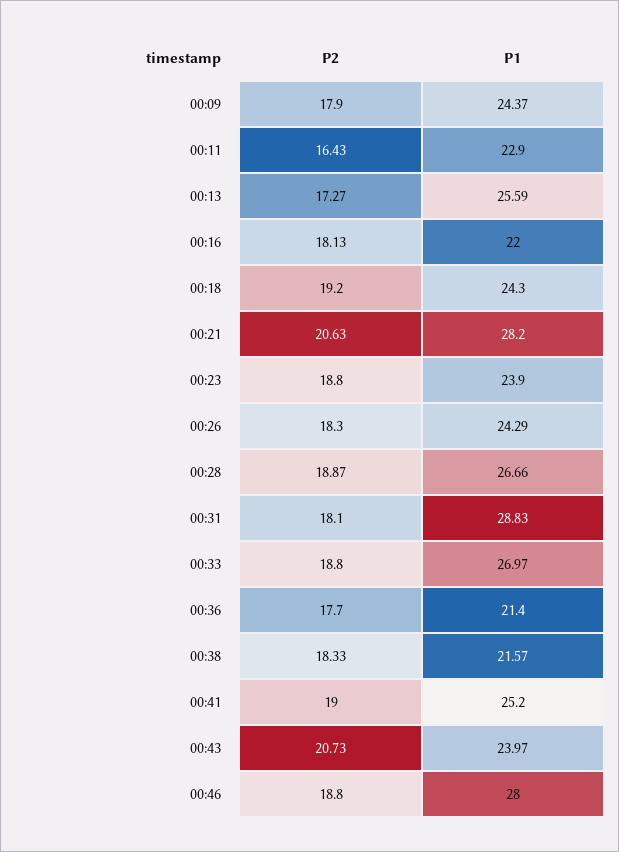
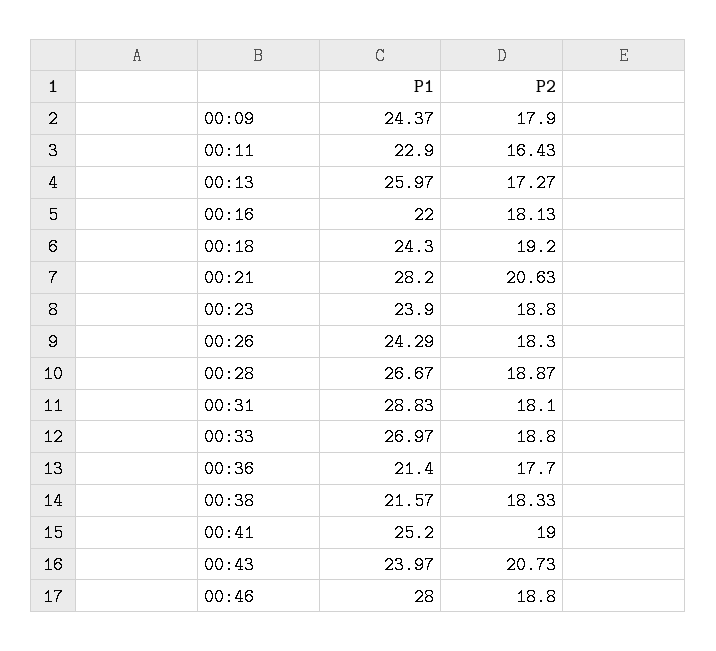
P1, 00:13: 25.59 -> 25.97
P1, 00:28: 26.66 -> 26.67

